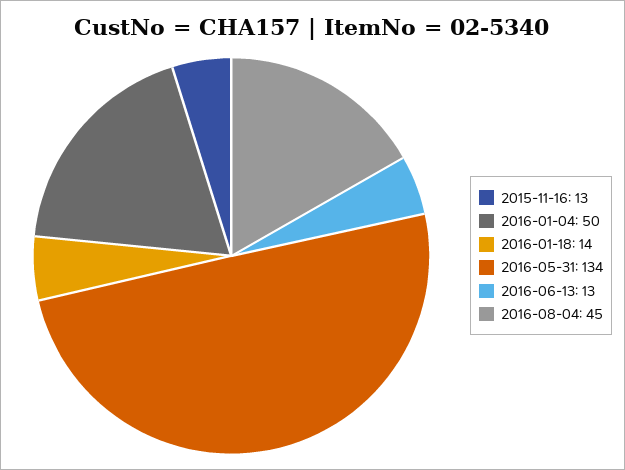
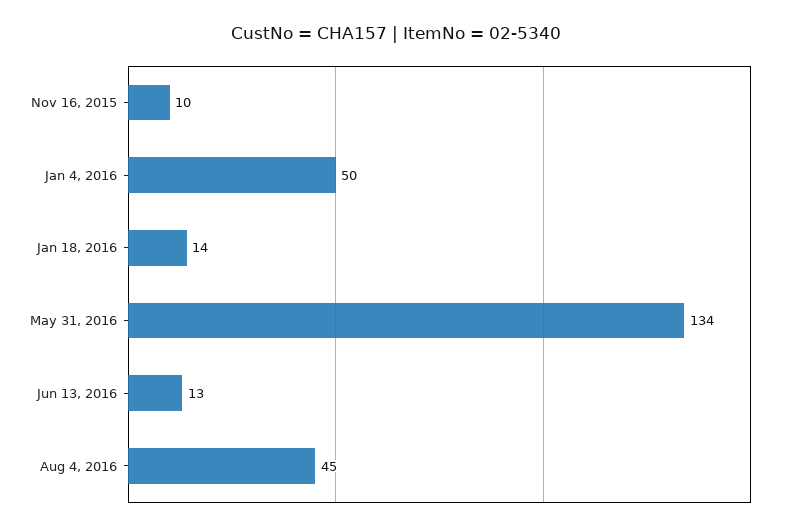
2015-11-16: 13 -> 10

